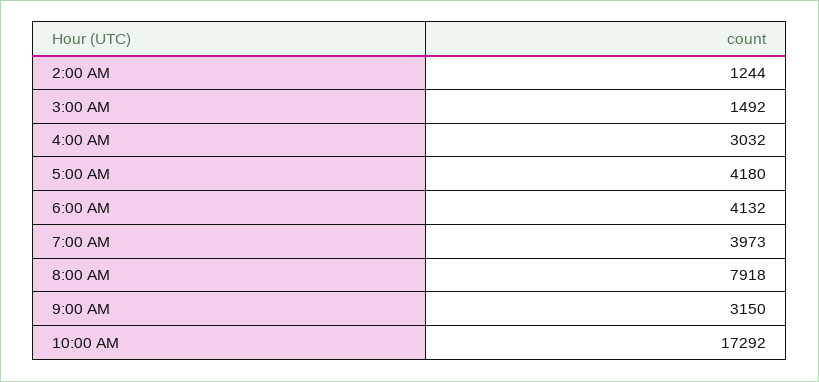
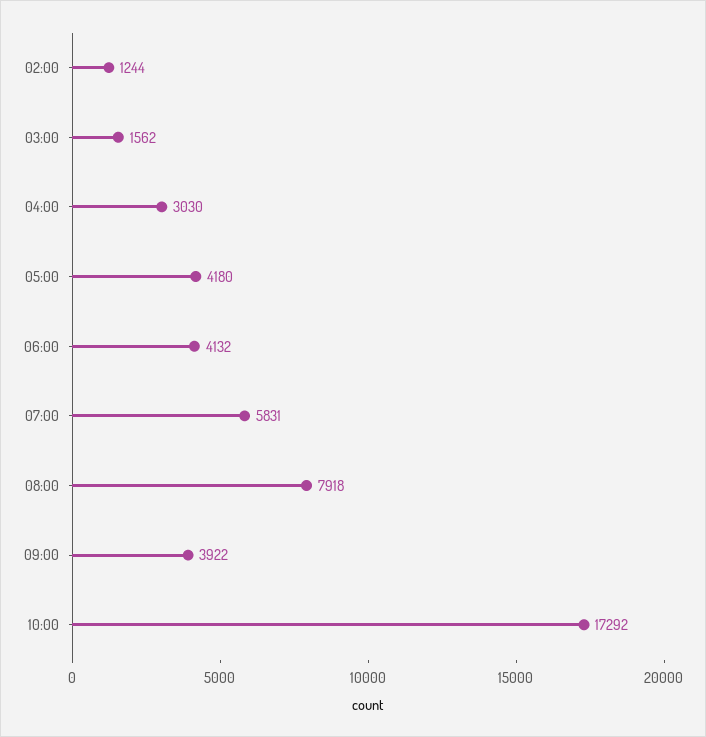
3:00 AM: 1492 -> 1562
4:00 AM: 3032 -> 3030
7:00 AM: 3973 -> 5831
9:00 AM: 3150 -> 3922

